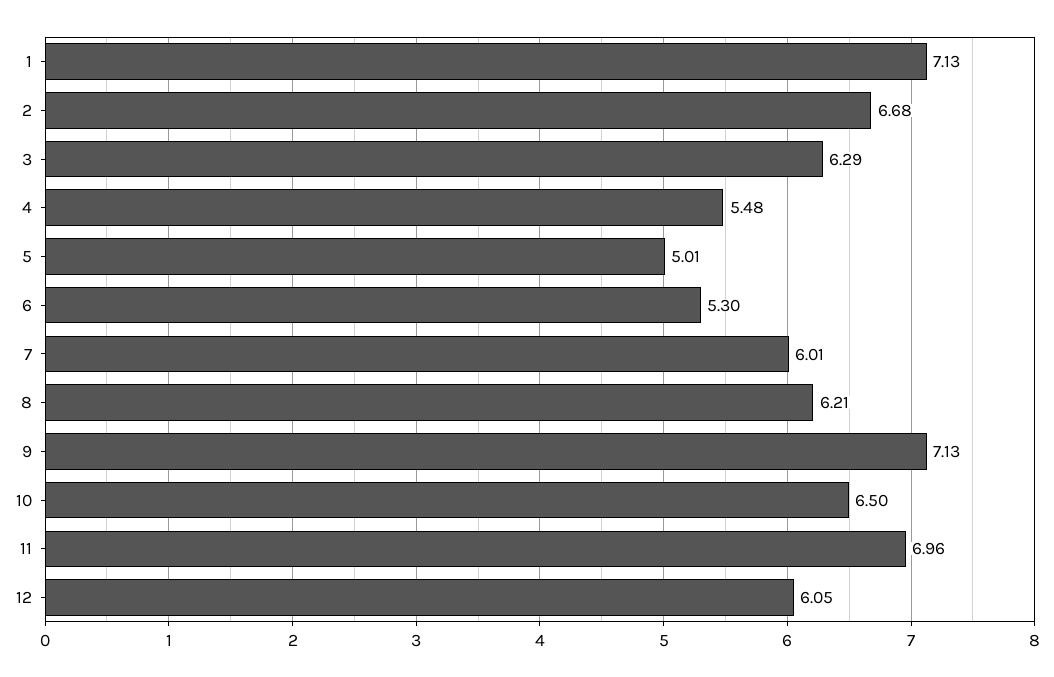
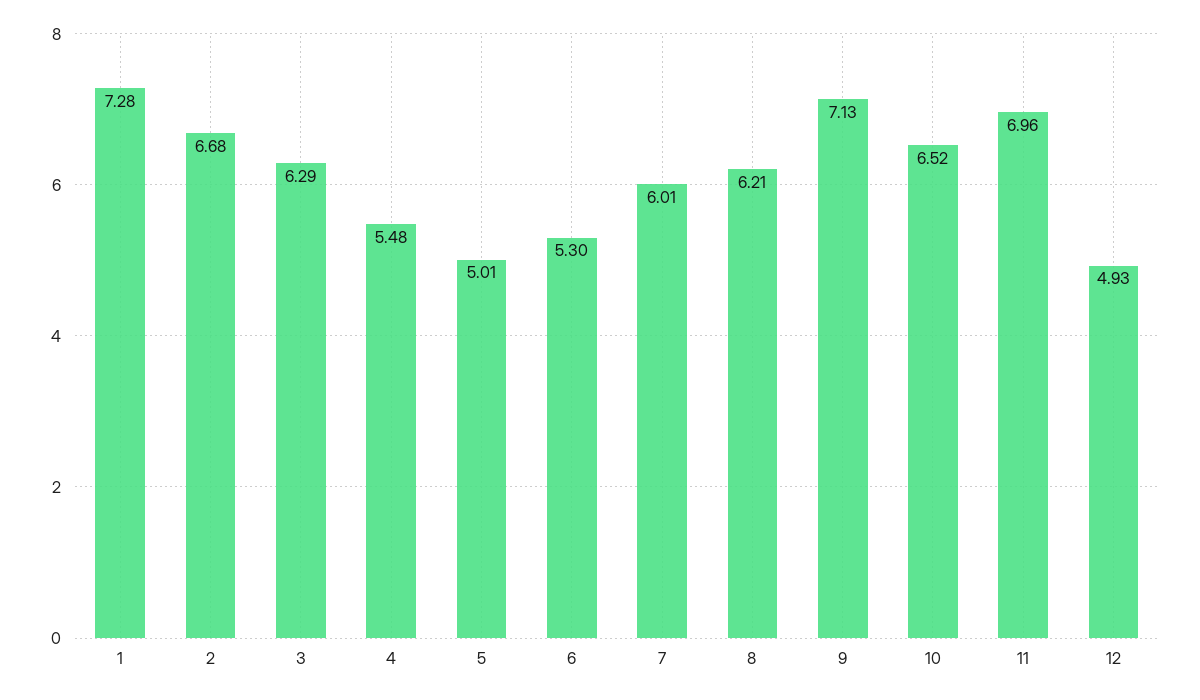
1: 7.13 -> 7.28
10: 6.5 -> 6.52
12: 6.05 -> 4.93

